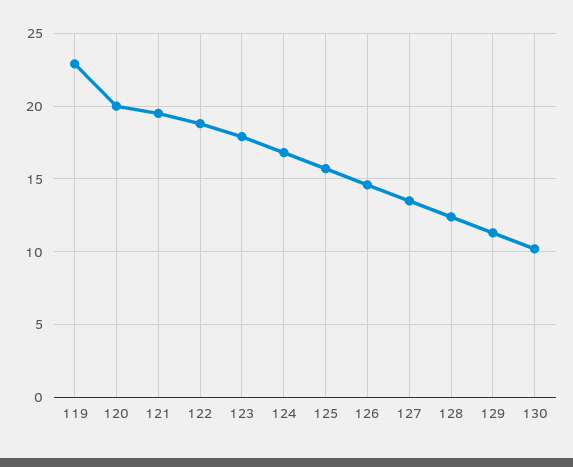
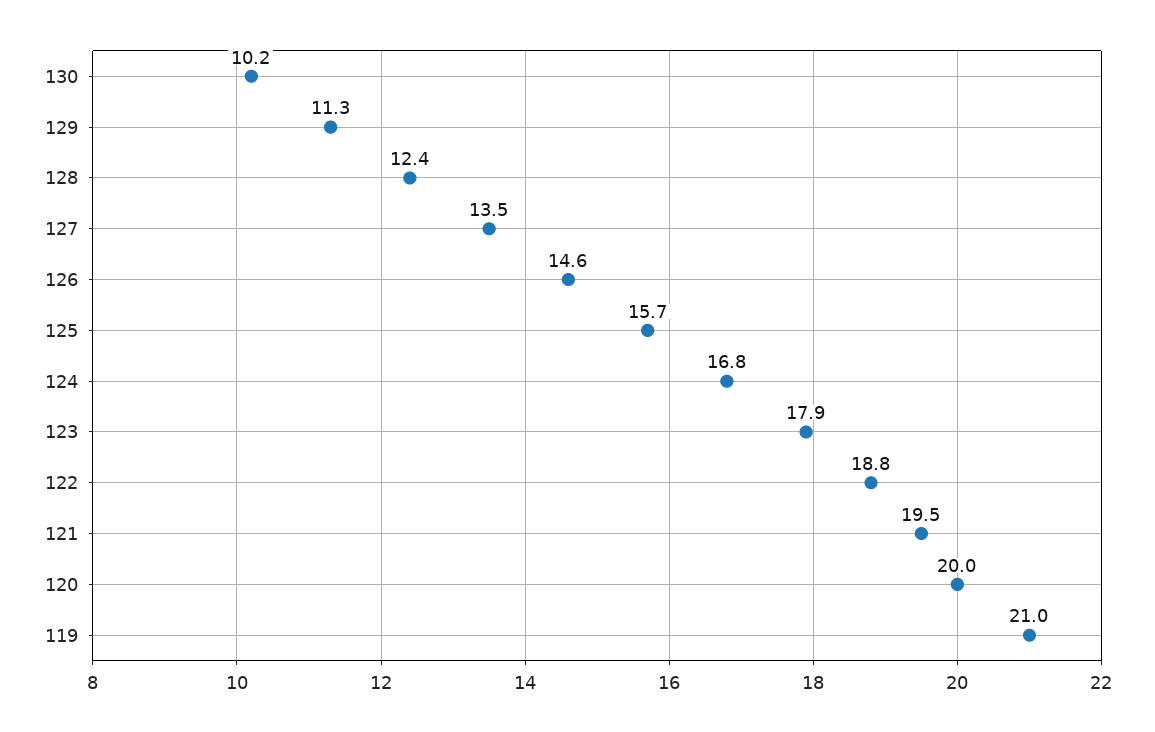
119: 23 -> 21

